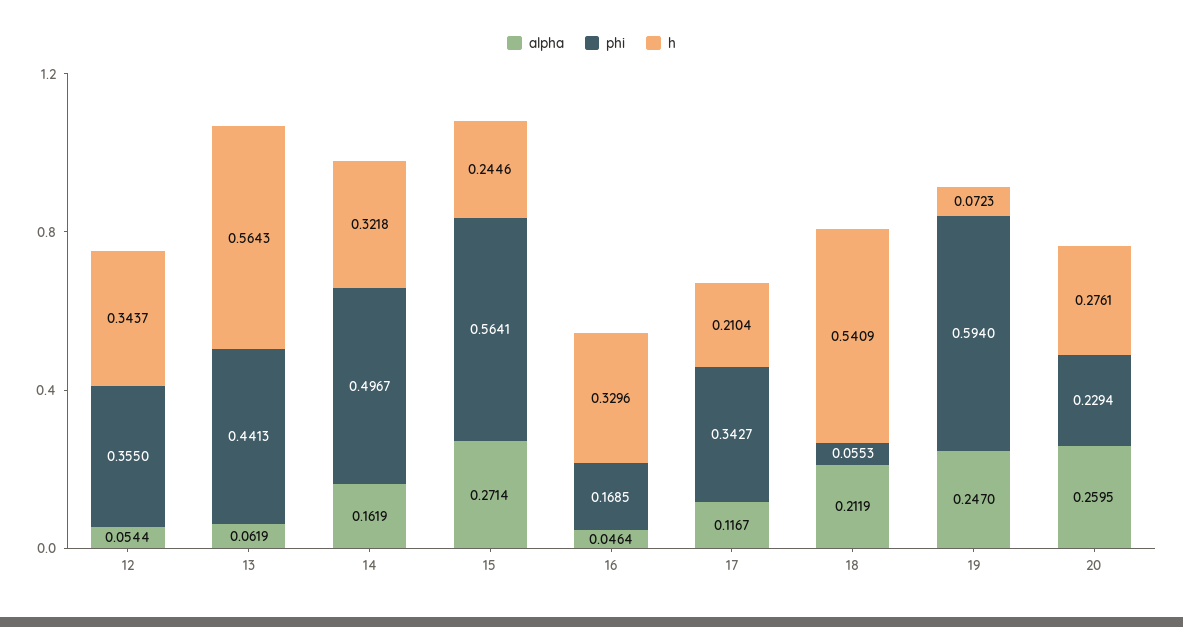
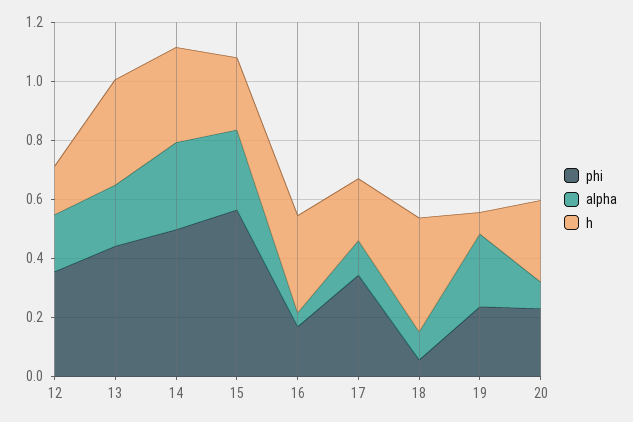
alpha, 12: 0.0544 -> 0.2
h, 12: 0.3437 -> 0.15
alpha, 13: 0.0619 -> 0.2
h, 13: 0.5643 -> 0.35
alpha, 14: 0.1619 -> 0.3
alpha, 18: 0.2119 -> 0.1
h, 18: 0.5409 -> 0.4
phi, 19: 0.594 -> 0.25
alpha, 20: 0.2595 -> 0.1

